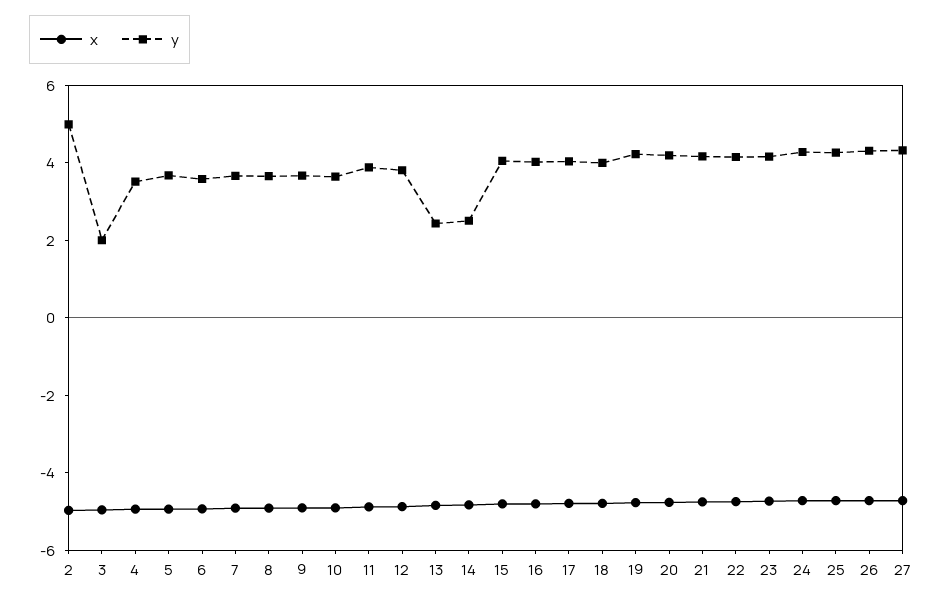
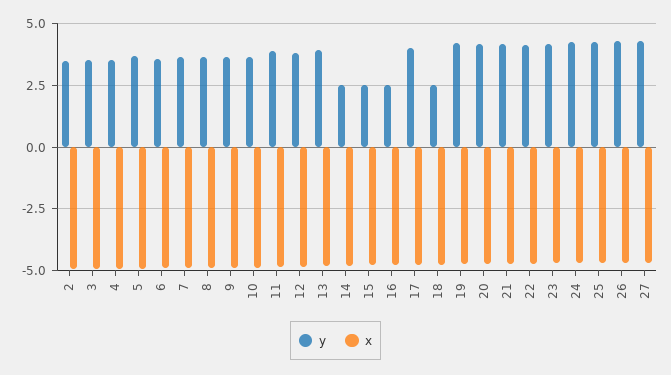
y, 2: 5 -> 3.5
y, 3: 2 -> 3.5
y, 13: 2.5 -> 4
y, 15: 4 -> 2.5
y, 16: 4 -> 2.5
y, 18: 4 -> 2.5

